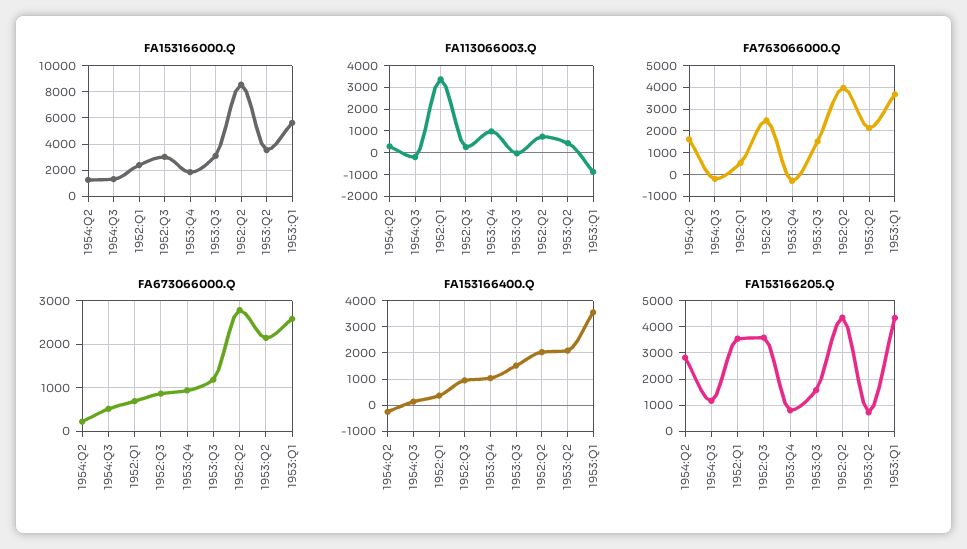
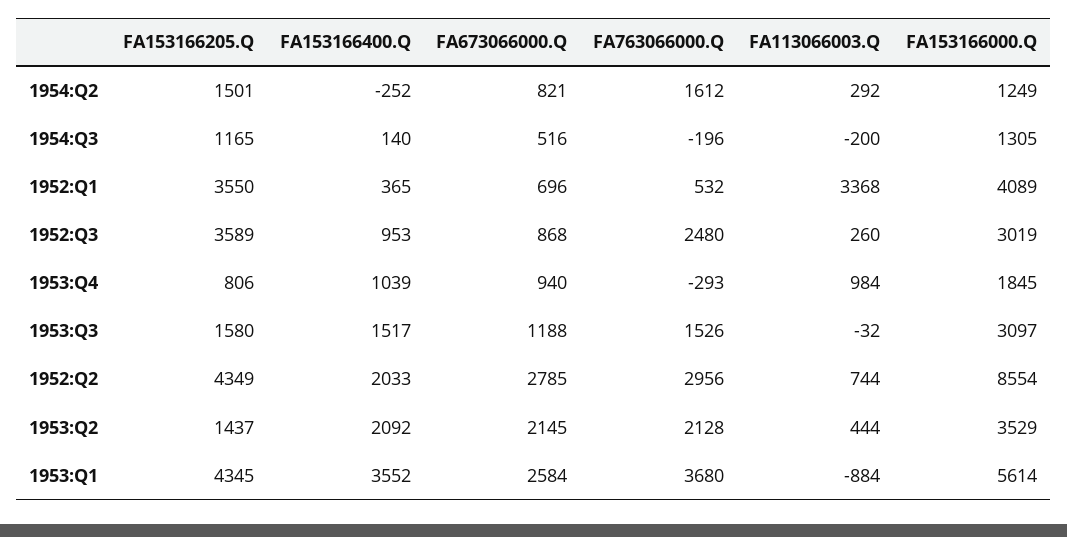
FA153166000.Q, 1952:Q1: 2500 -> 4089
FA763066000.Q, 1952:Q2: 4000 -> 2956
FA673066000.Q, 1954:Q2: 200 -> 821
FA153166205.Q, 1954:Q2: 2750 -> 1501
FA153166205.Q, 1953:Q2: 750 -> 1437

